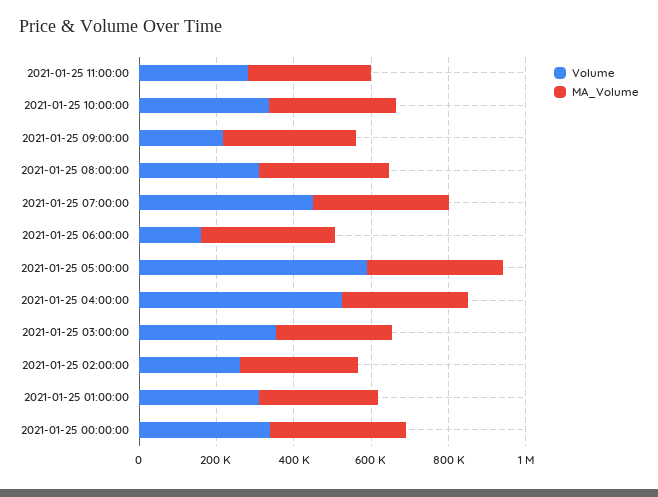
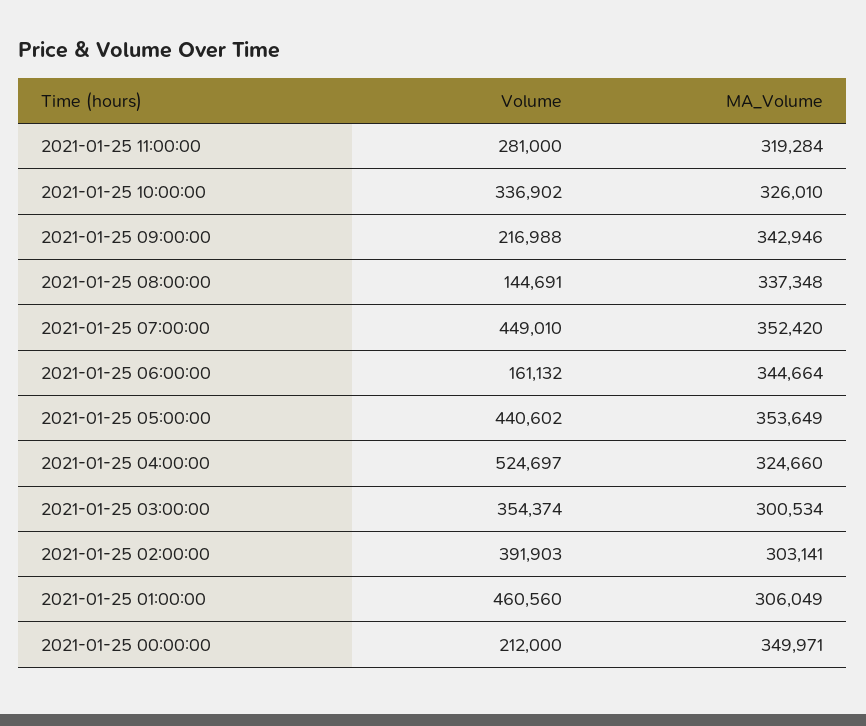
Volume, 2021-01-25 08:00:00: 300000 -> 144691
Volume, 2021-01-25 05:00:00: 600000 -> 440602
Volume, 2021-01-25 02:00:00: 250000 -> 391903
Volume, 2021-01-25 01:00:00: 300000 -> 460560
Volume, 2021-01-25 00:00:00: 350000 -> 212000

